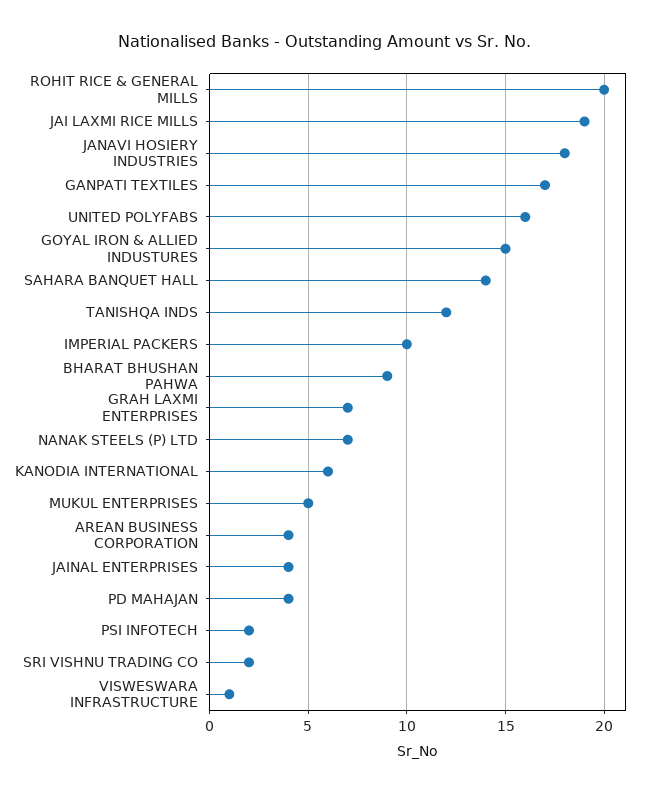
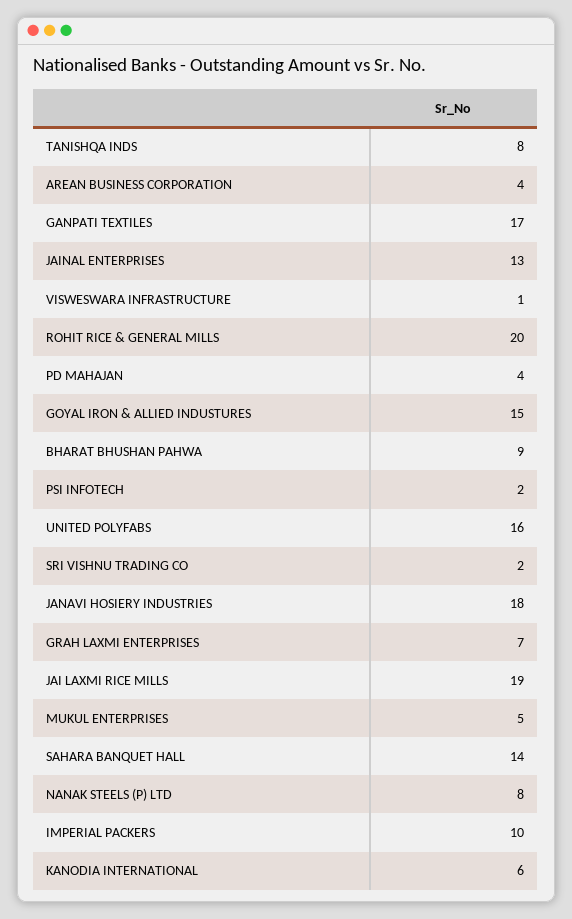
TANISHQA INDS: 12 -> 8
NANAK STEELS (P) LTD: 7 -> 8
JAINAL ENTERPRISES: 4 -> 13

